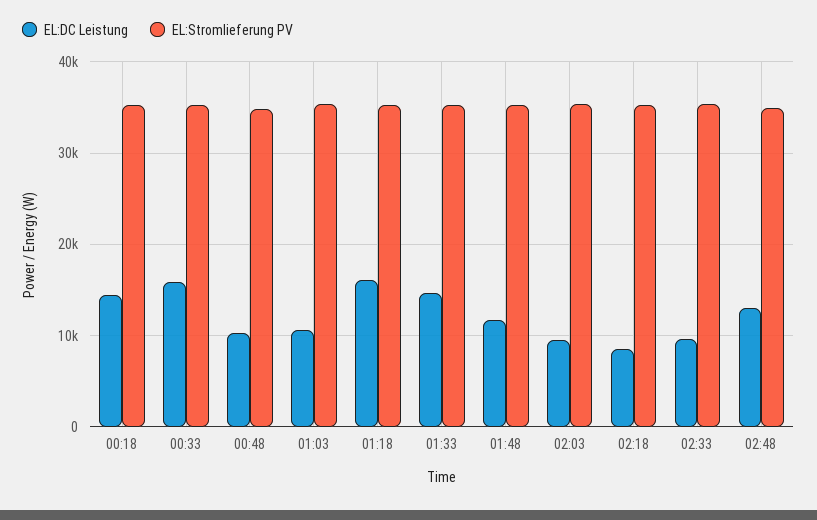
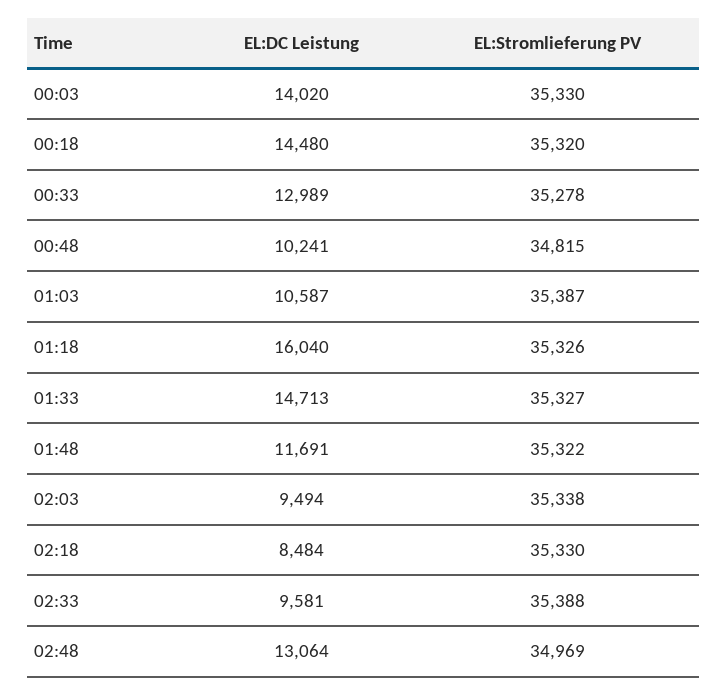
EL:DC Leistung, 00:33: 16000 -> 12989
EL:DC Leistung, 00:03: none -> 14020
EL:Stromlieferung PV, 00:03: none -> 35330

